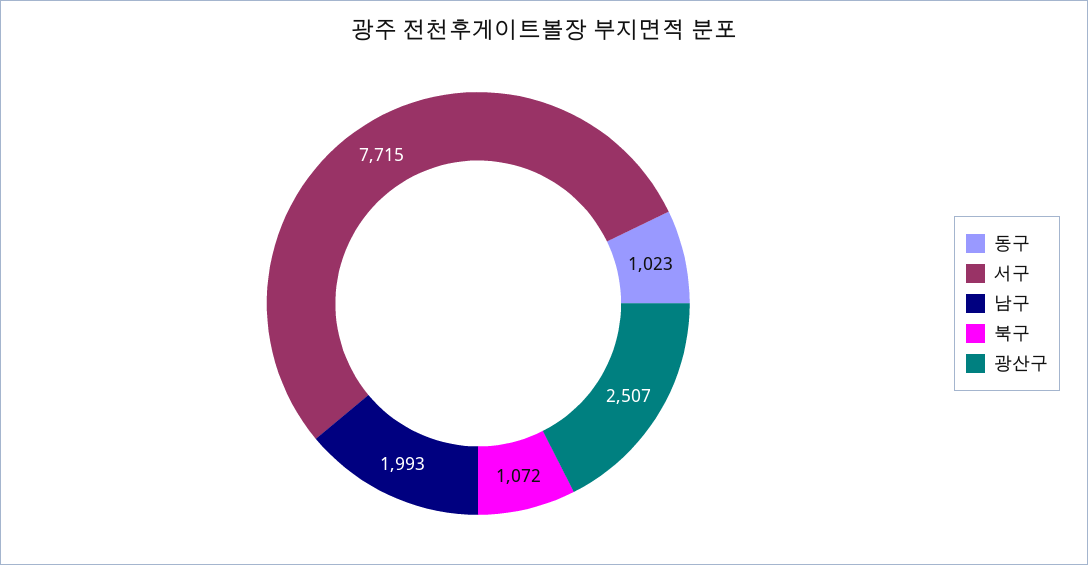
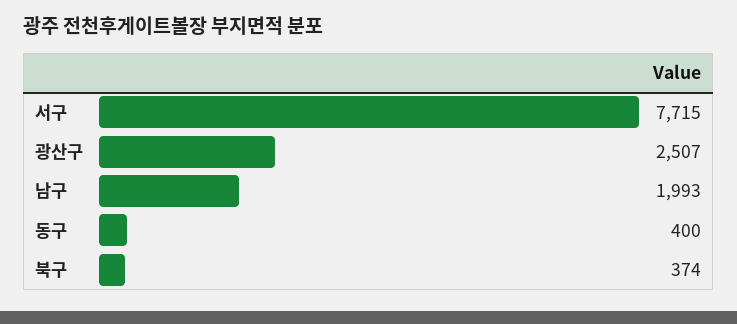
동구: 1023 -> 400
북구: 1072 -> 374

